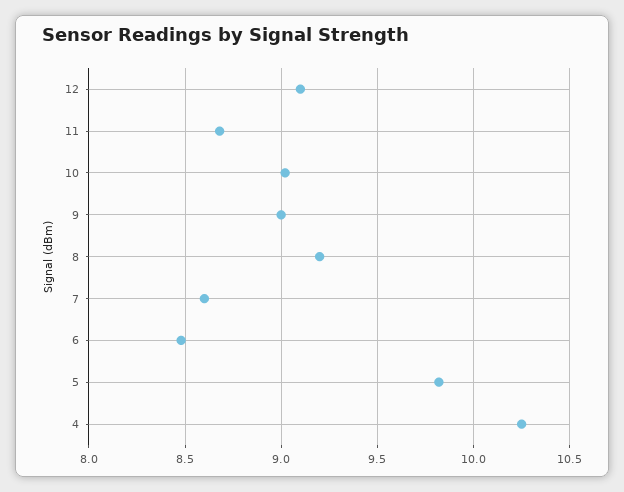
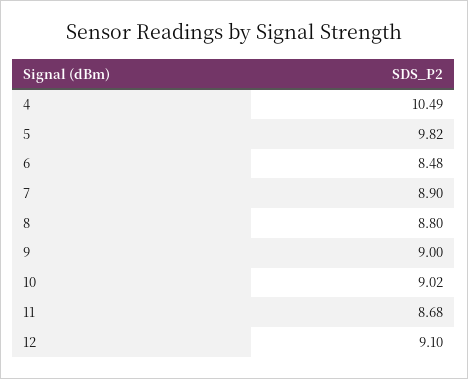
8: 9.2 -> 8.8
7: 8.6 -> 8.9
4: 10.25 -> 10.49

